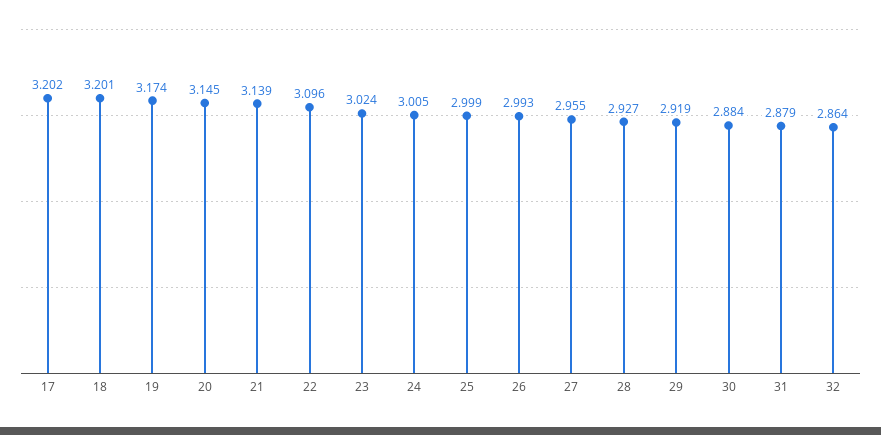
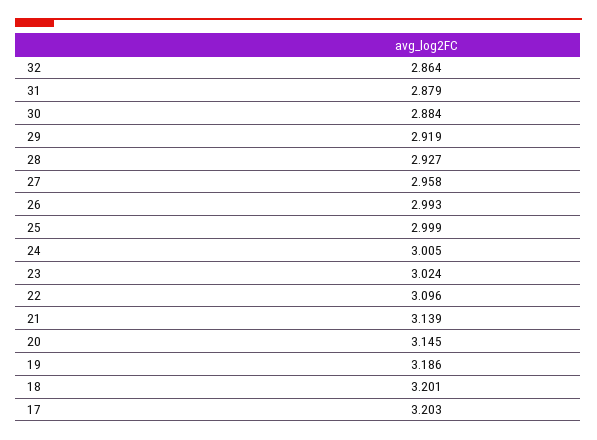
17: 3.202 -> 3.203
19: 3.174 -> 3.186
27: 2.955 -> 2.958

